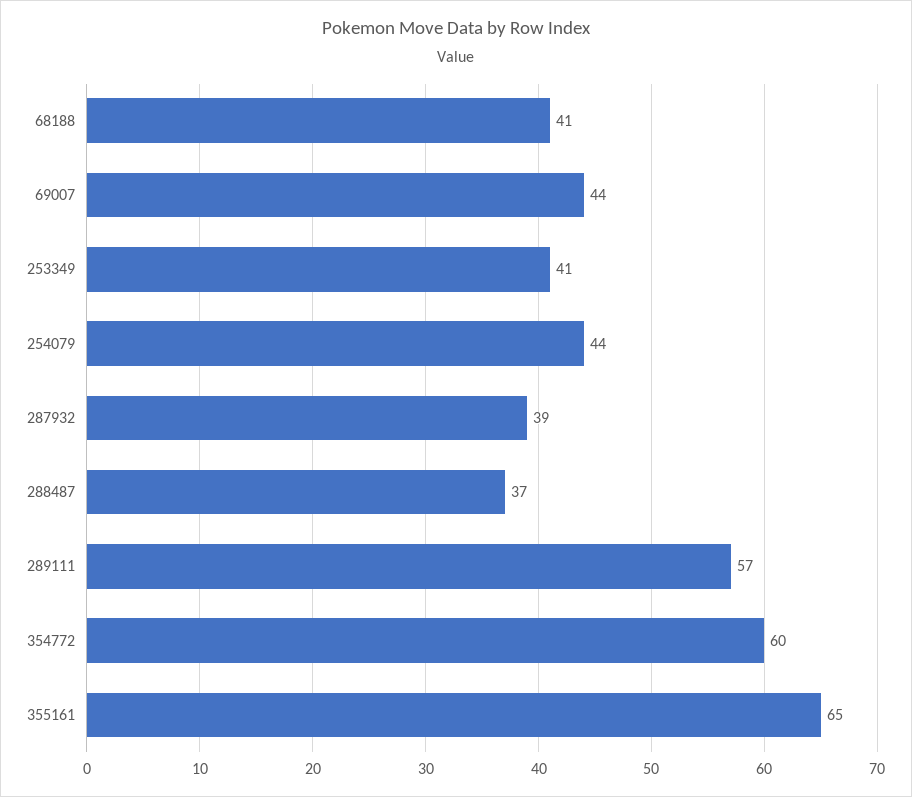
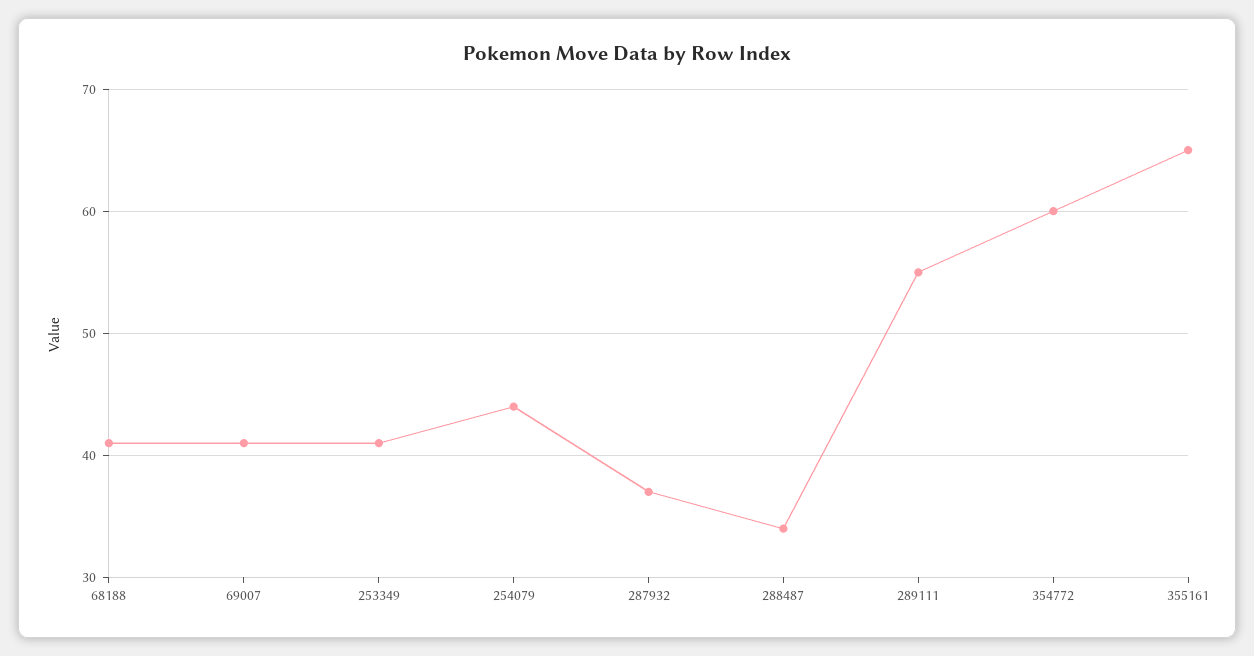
69007: 44 -> 41
287932: 39 -> 37
288487: 37 -> 34
289111: 57 -> 55

